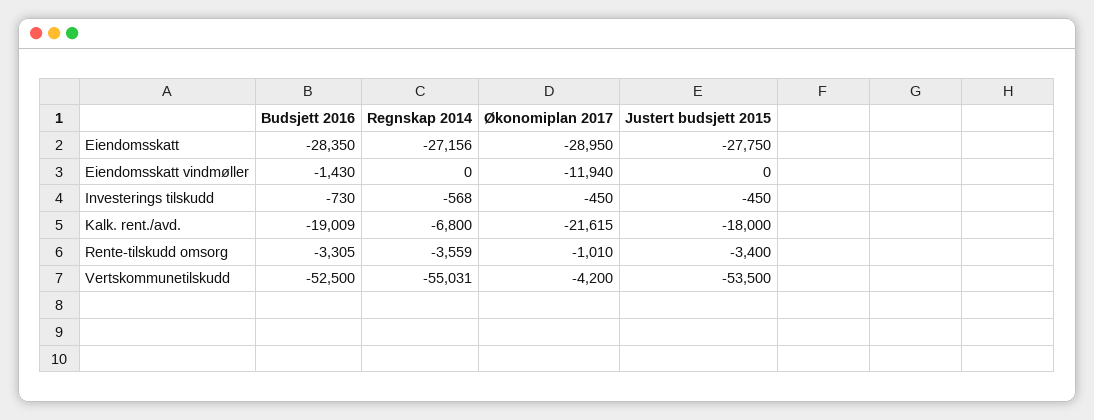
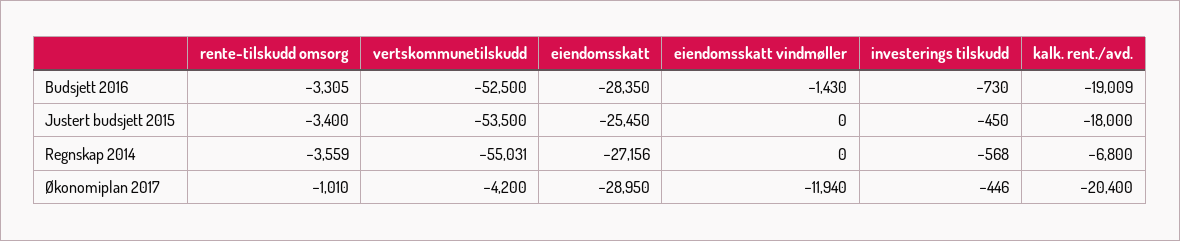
Justert budsjett 2015, Eiendomsskatt: -27750 -> -25450
Økonomiplan 2017, Investerings tilskudd: -450 -> -446
Økonomiplan 2017, Kalk. rent./avd.: -21615 -> -20400

